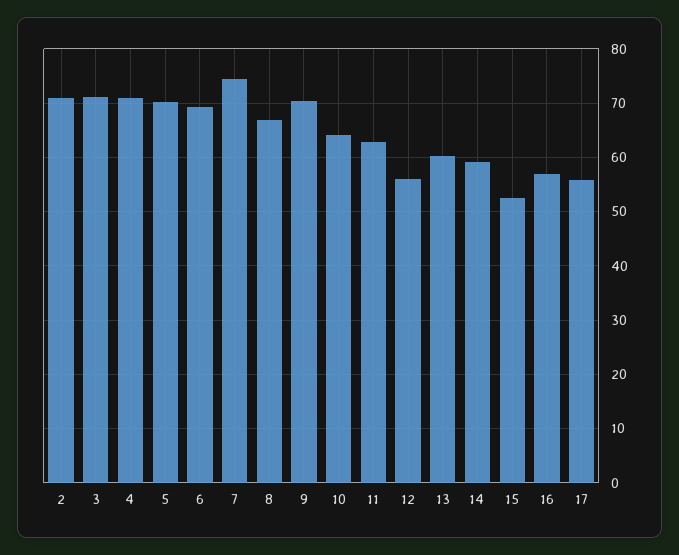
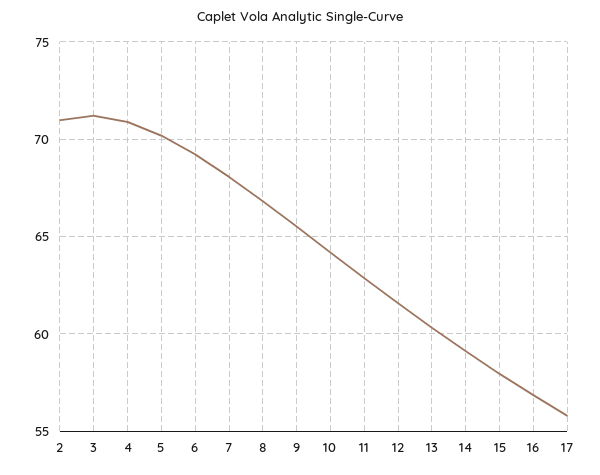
7: 74 -> 68
9: 70 -> 65.5
12: 56 -> 61.5
15: 52 -> 58

